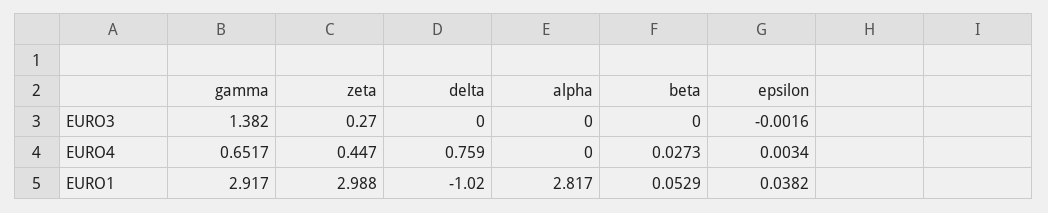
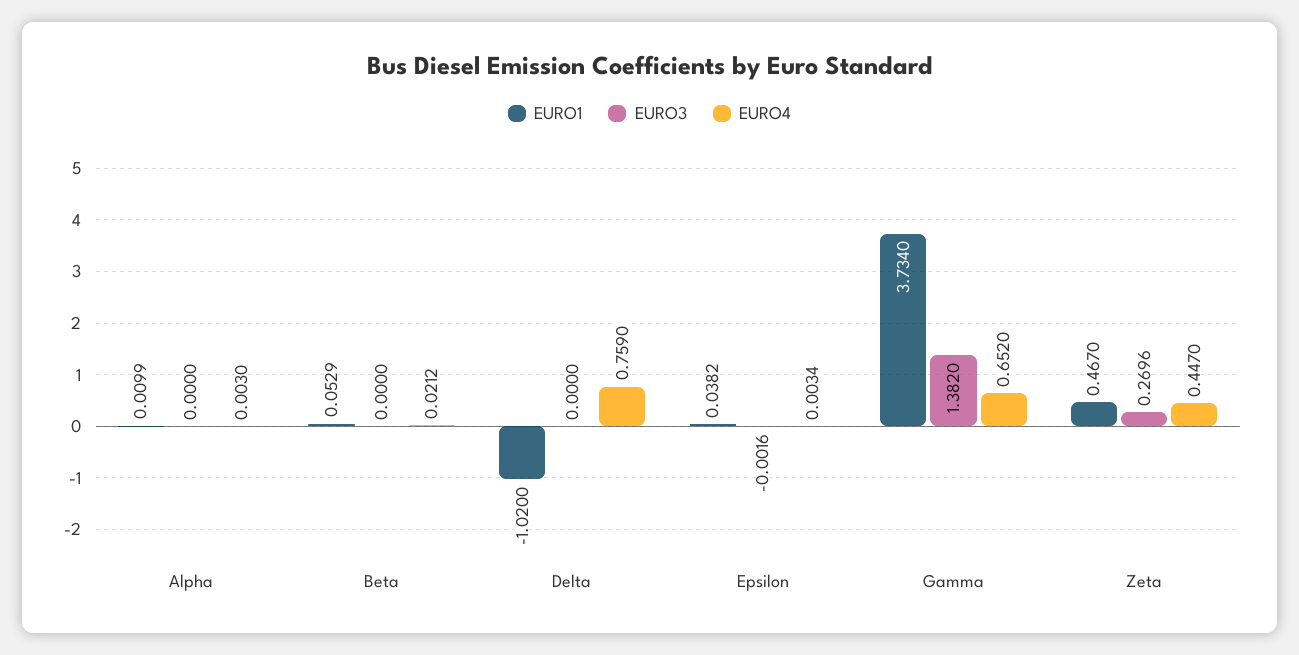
EURO3, zeta: 0.27 -> 0.2696
EURO4, gamma: 0.6517 -> 0.652
EURO4, alpha: 0 -> 0.003
EURO4, beta: 0.0273 -> 0.0212
EURO1, gamma: 2.917 -> 3.734
EURO1, zeta: 2.988 -> 0.467
EURO1, alpha: 2.817 -> 0.0099

